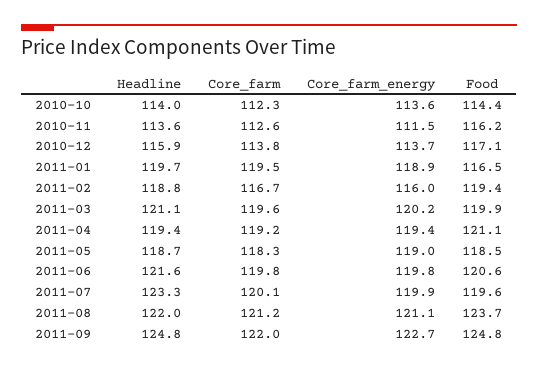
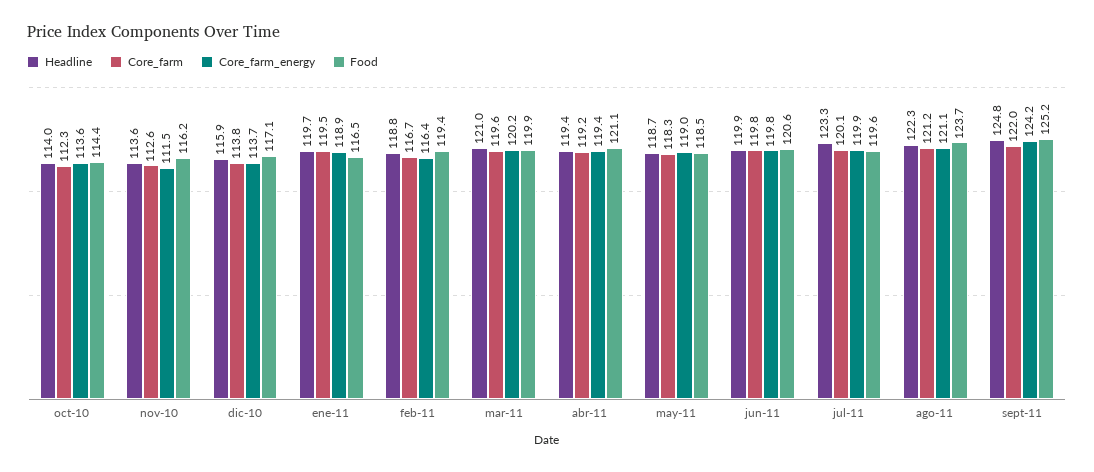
Core_farm_energy, 2011-02: 116 -> 116.4
Headline, 2011-03: 121.1 -> 121
Headline, 2011-06: 121.6 -> 119.9
Headline, 2011-08: 122 -> 122.3
Core_farm_energy, 2011-09: 122.7 -> 124.2
Food, 2011-09: 124.8 -> 125.2

